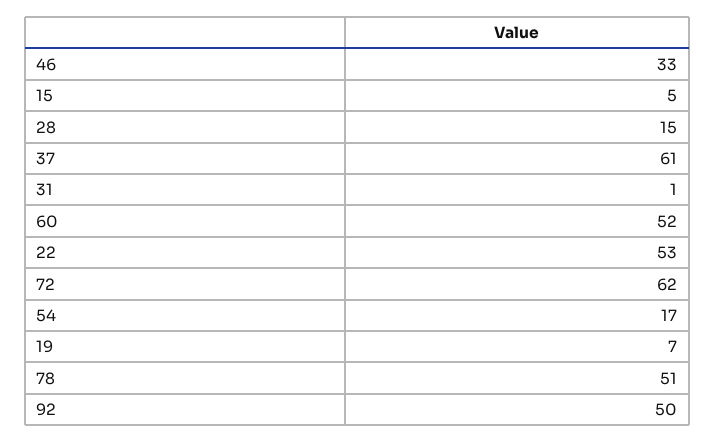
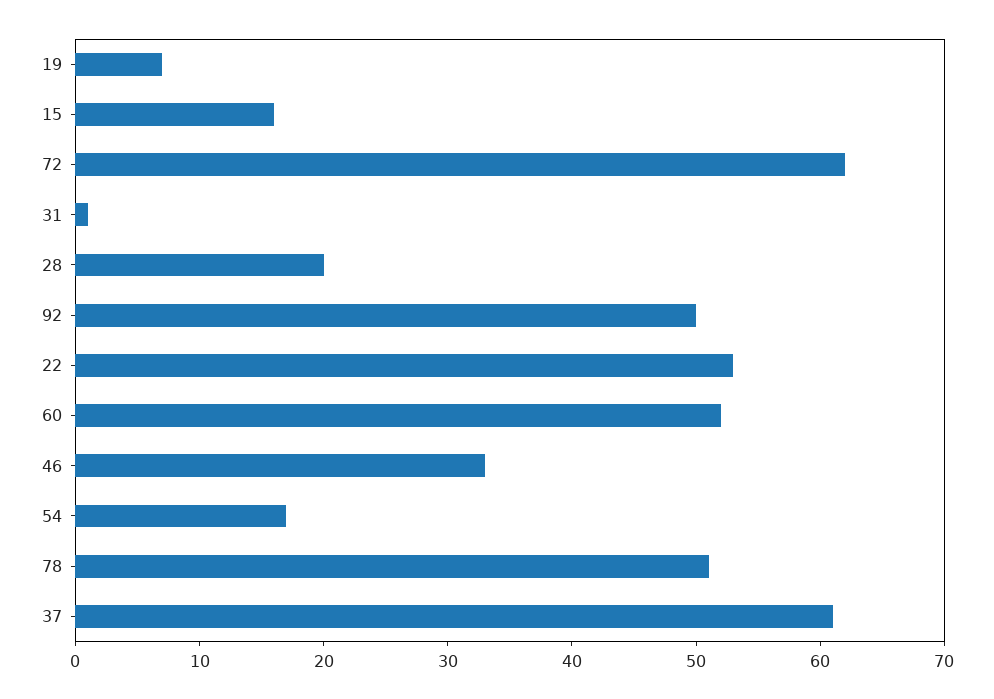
15: 5 -> 16
28: 15 -> 20

